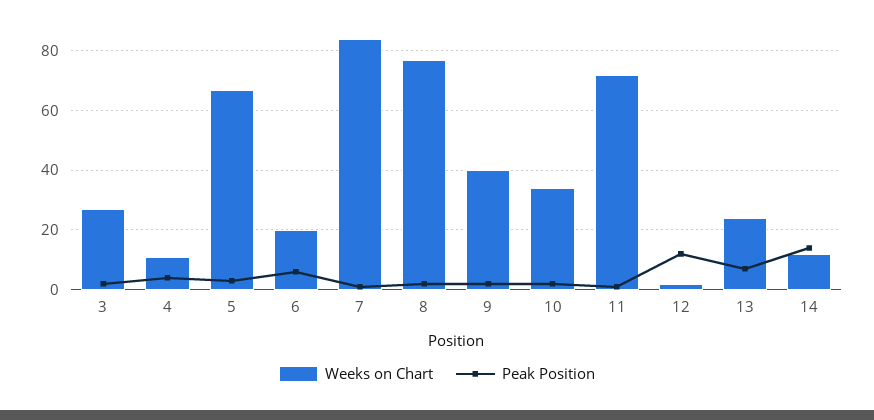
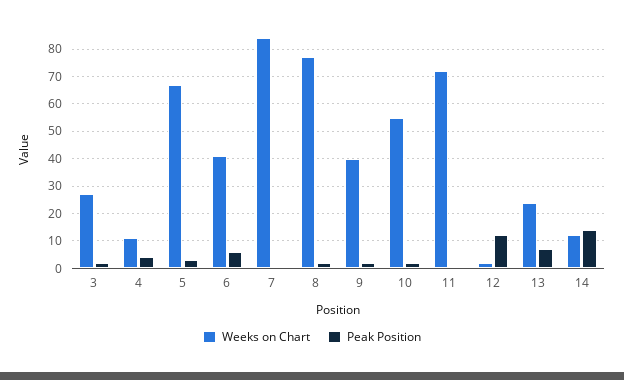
Weeks on Chart, 6: 20 -> 40
Weeks on Chart, 10: 35 -> 55

